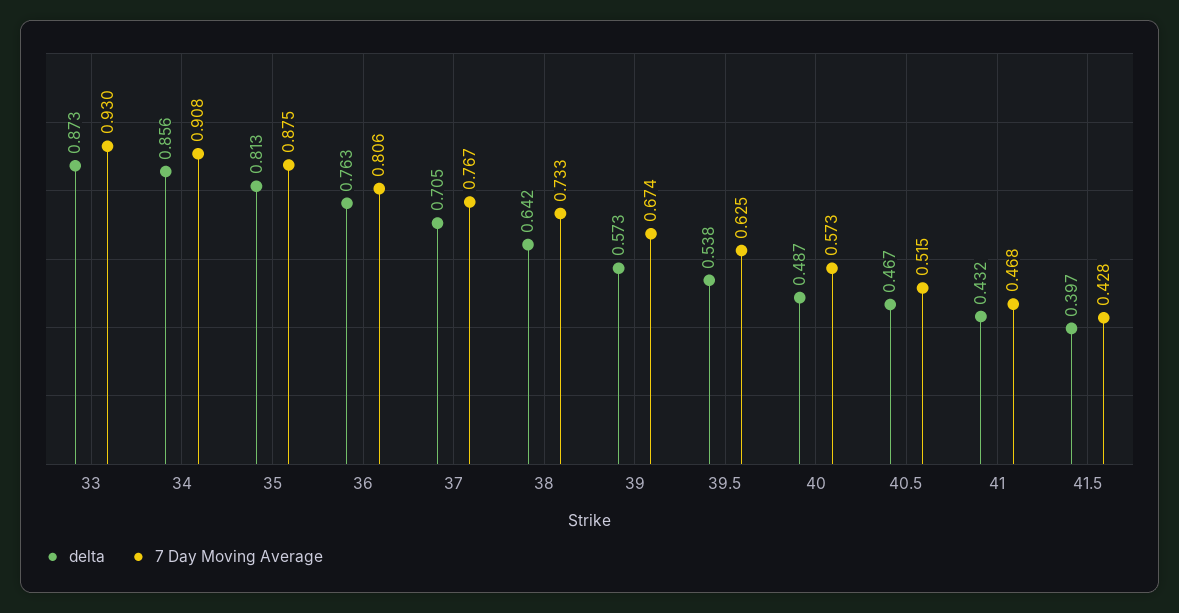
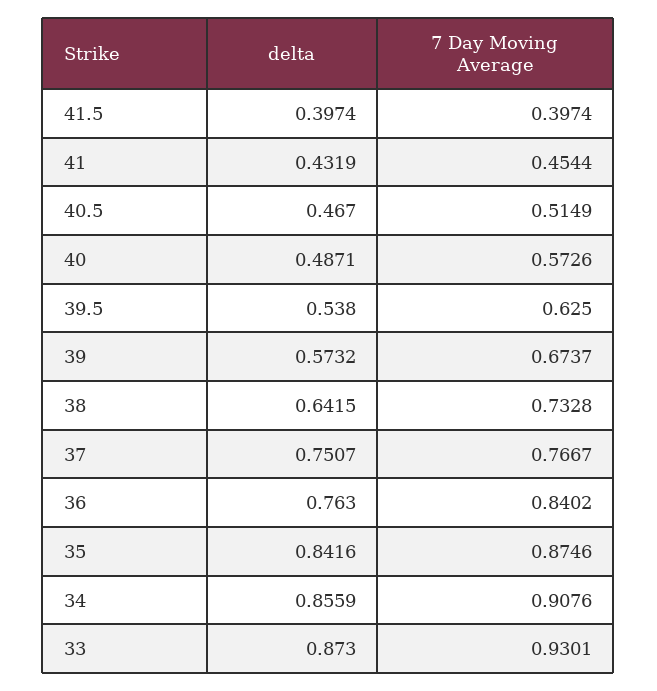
delta, 35: 0.813 -> 0.8416
7 Day Moving Average, 36: 0.806 -> 0.8402
delta, 37: 0.705 -> 0.7507
7 Day Moving Average, 41: 0.468 -> 0.4544
7 Day Moving Average, 41.5: 0.428 -> 0.3974

